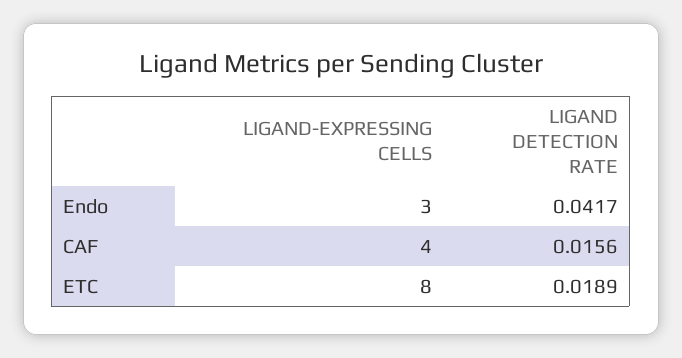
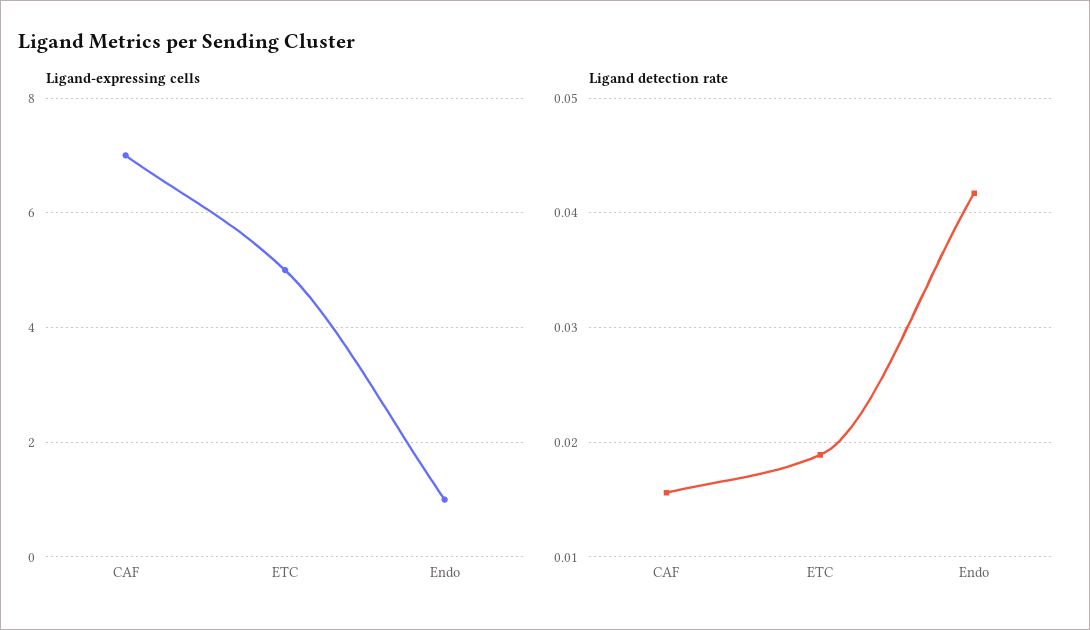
LIGAND-EXPRESSING CELLS, Endo: 3 -> 1
LIGAND-EXPRESSING CELLS, CAF: 4 -> 7
LIGAND-EXPRESSING CELLS, ETC: 8 -> 5

